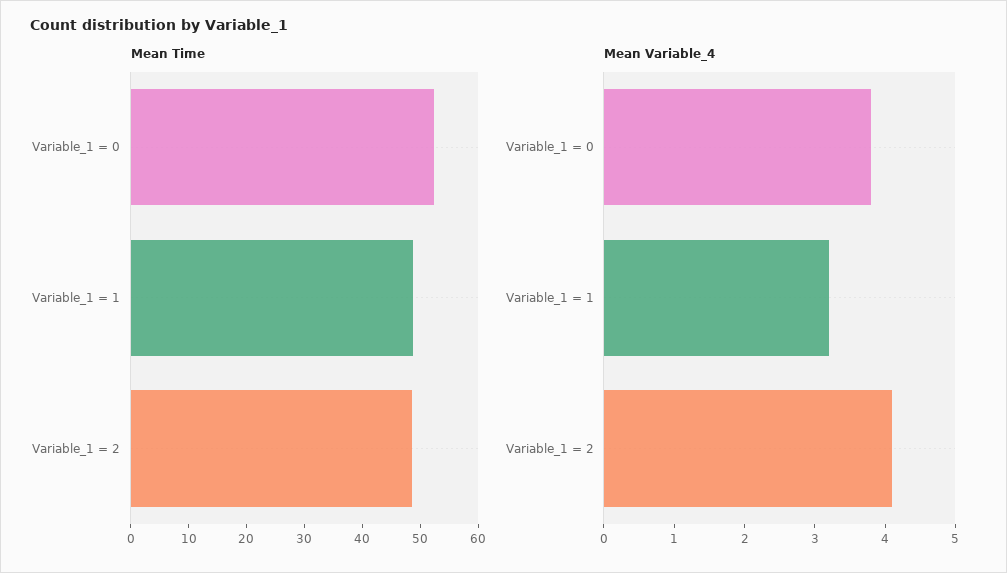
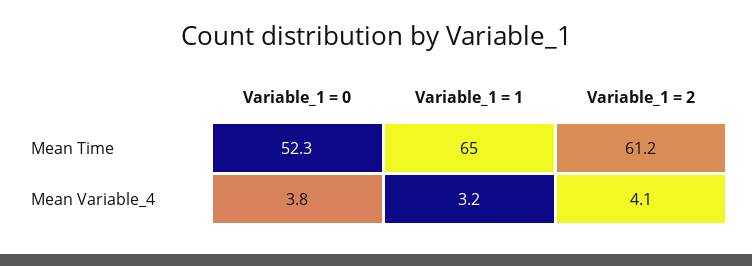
Mean Time, Variable_1 = 1: 48 -> 65
Mean Time, Variable_1 = 2: 48 -> 61.2

